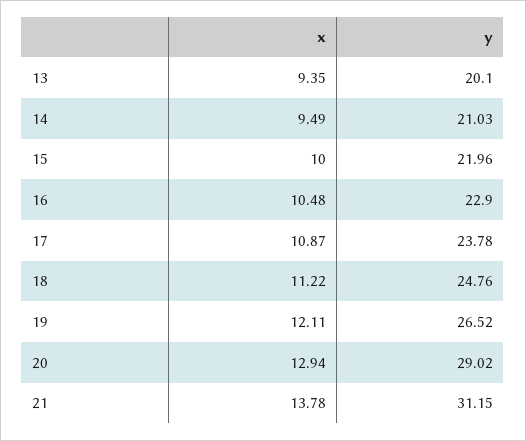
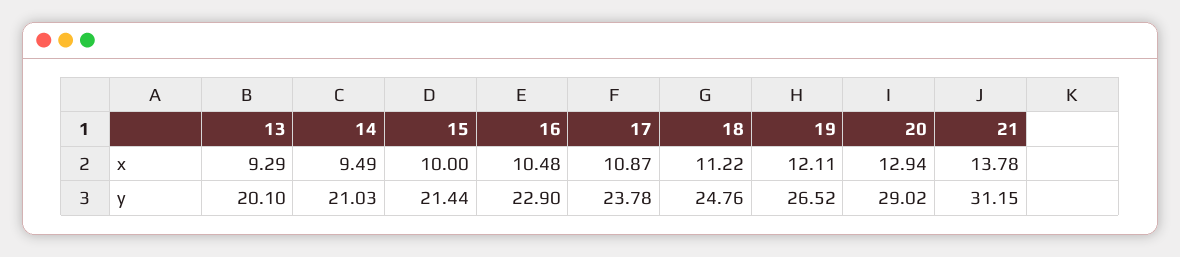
x, 13: 9.35 -> 9.29
y, 15: 21.96 -> 21.44

